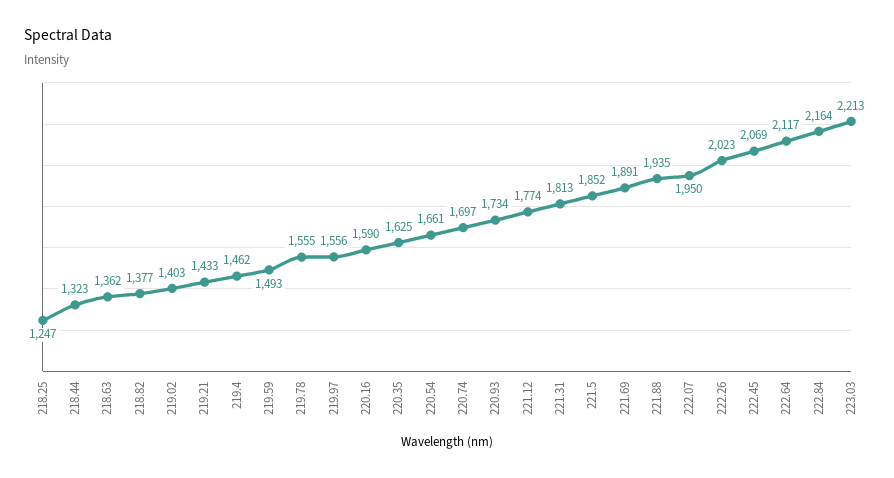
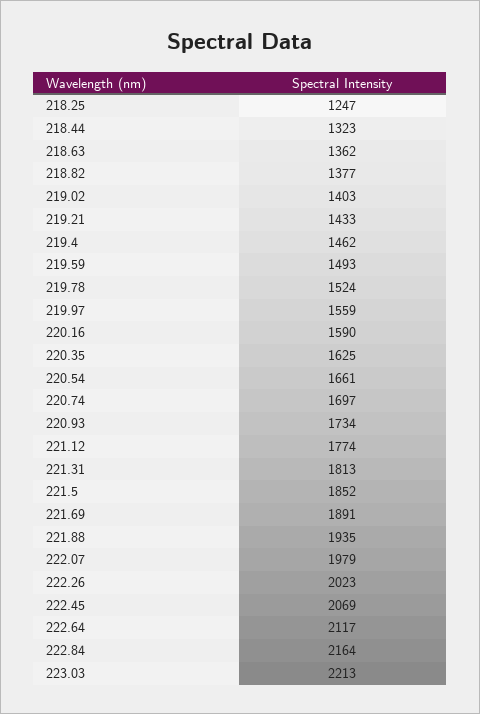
219.78: 1555 -> 1524
219.97: 1556 -> 1559
222.07: 1950 -> 1979

